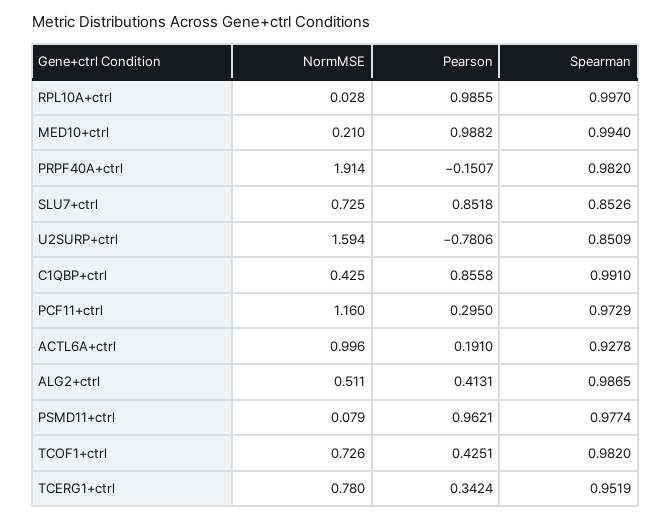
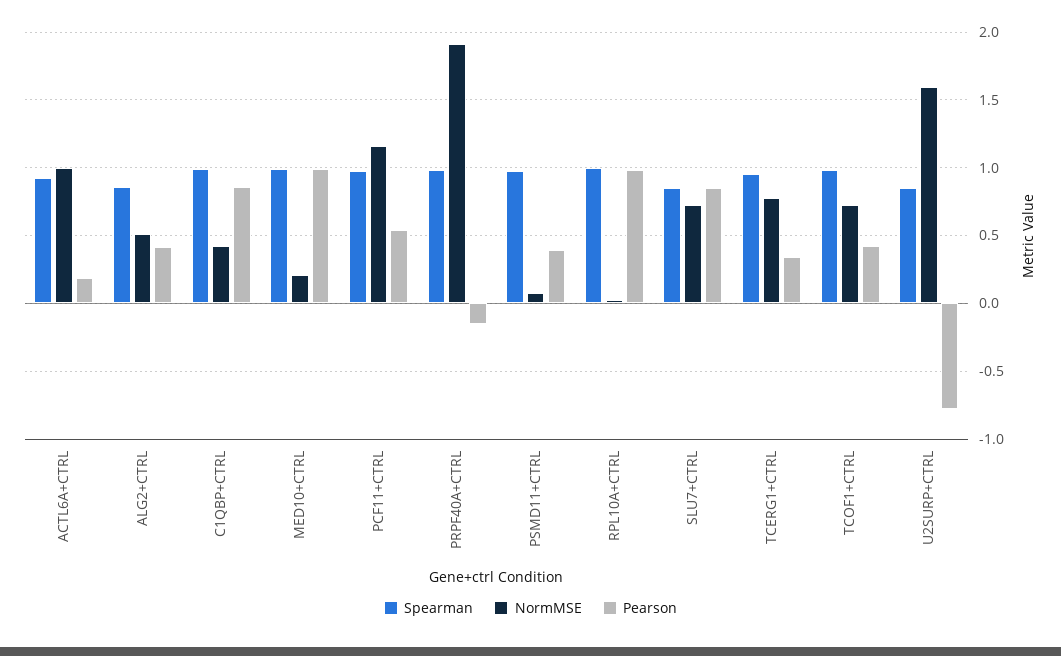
Pearson, PCF11+ctrl: 0.295 -> 0.55
Spearman, ALG2+ctrl: 0.9865 -> 0.85
Pearson, PSMD11+ctrl: 0.9621 -> 0.4

